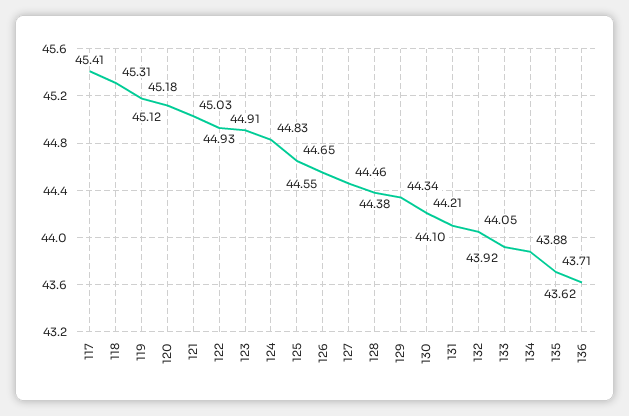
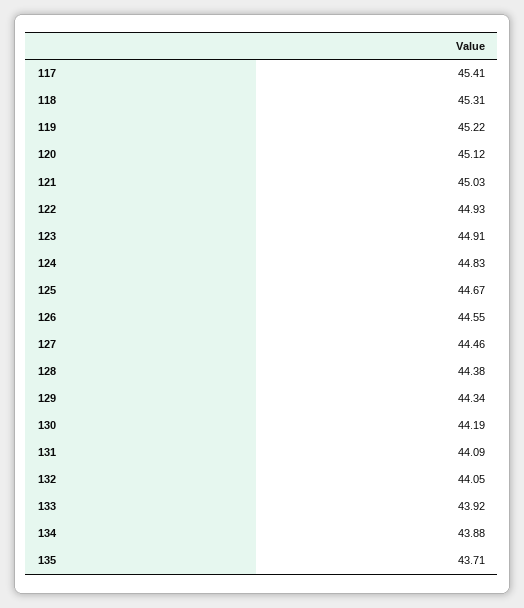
119: 45.18 -> 45.22
125: 44.65 -> 44.67
130: 44.21 -> 44.19
131: 44.1 -> 44.09
136: 43.62 -> none

